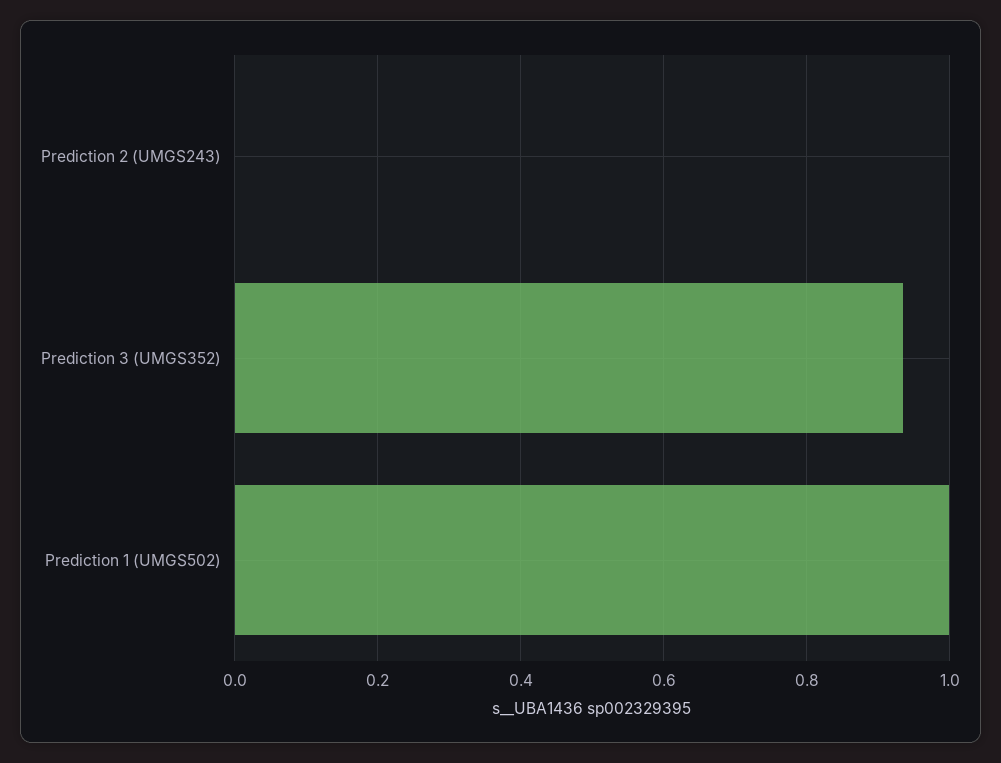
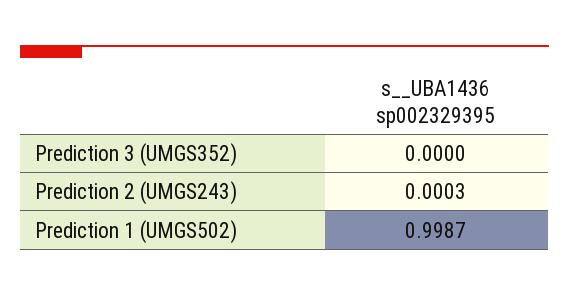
Prediction 3 (UMGS352): 0.94 -> 0

